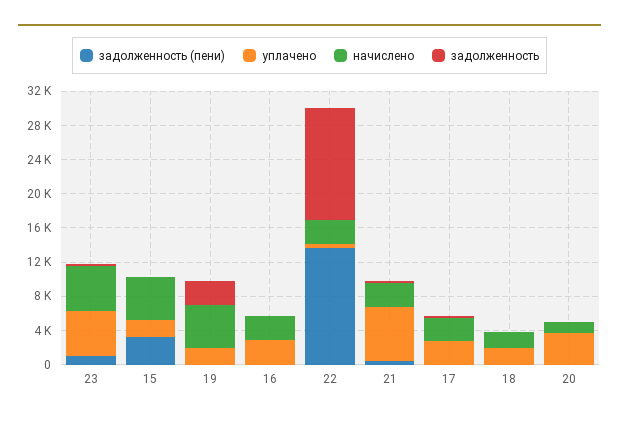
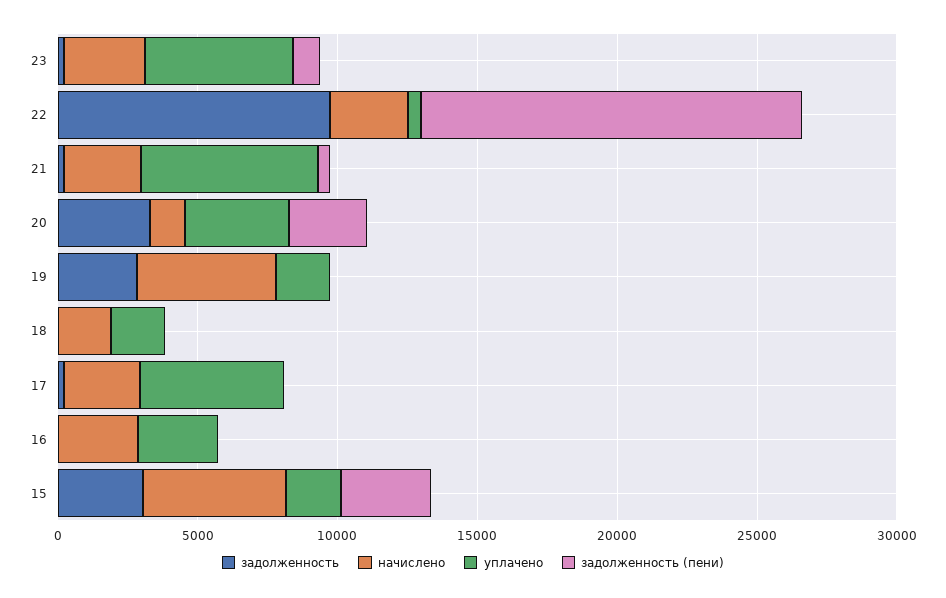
начислено, 23: 5000 -> 3000
задолженность, 15: 0 -> 3000
задолженность, 22: 13000 -> 10000
уплачено, 17: 3000 -> 5000
задолженность (пени), 20: 0 -> 3000
задолженность, 20: 0 -> 3000

